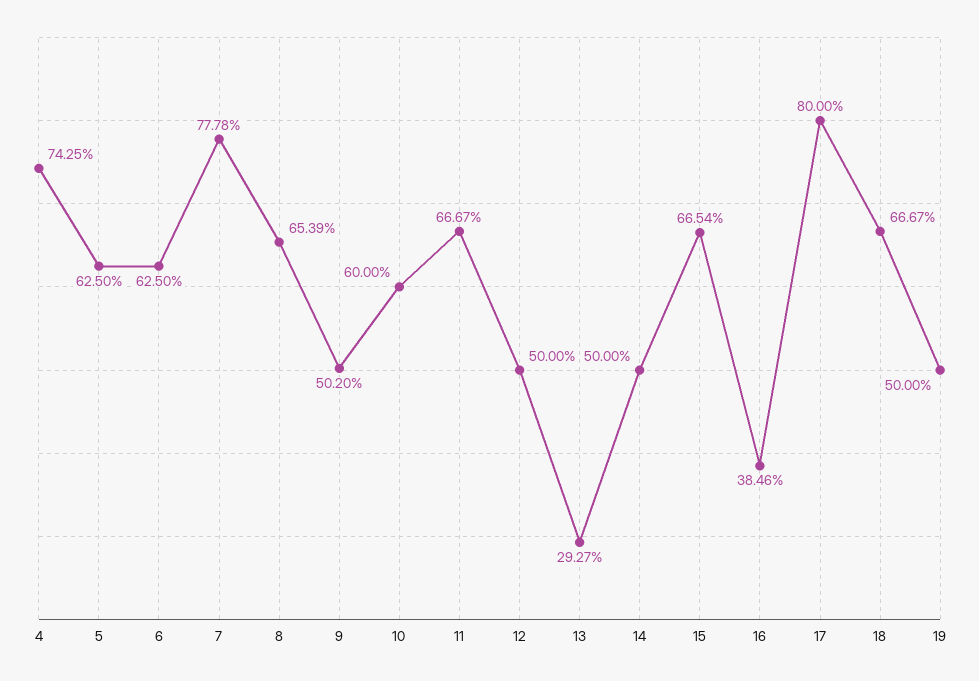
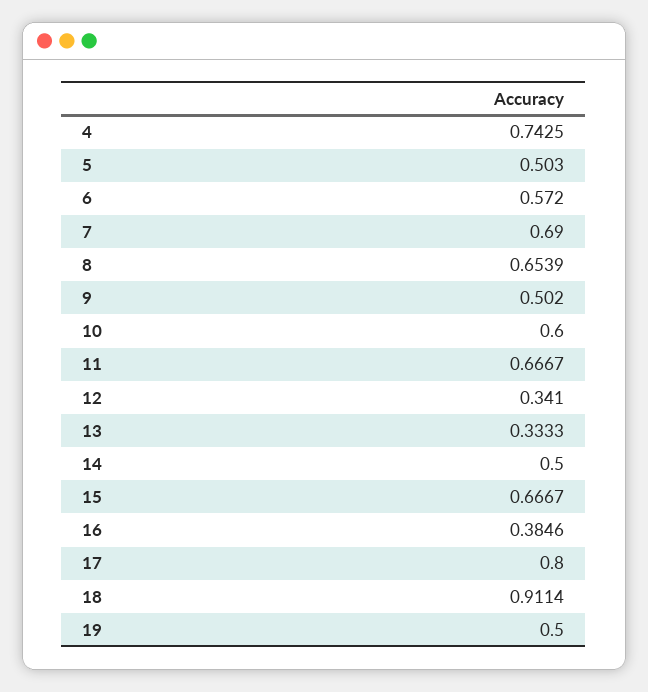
5: 0.625 -> 0.503
6: 0.625 -> 0.572
7: 0.7778 -> 0.69
12: 0.5 -> 0.341
13: 0.2927 -> 0.3333
15: 0.6654 -> 0.6667
18: 0.6667 -> 0.9114

